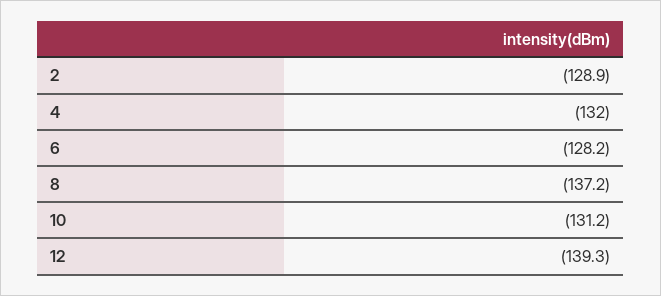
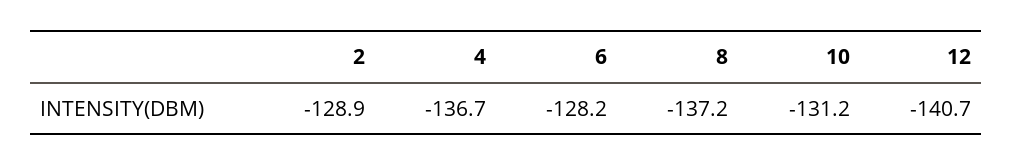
4: -132 -> -136.7
12: -139.3 -> -140.7

